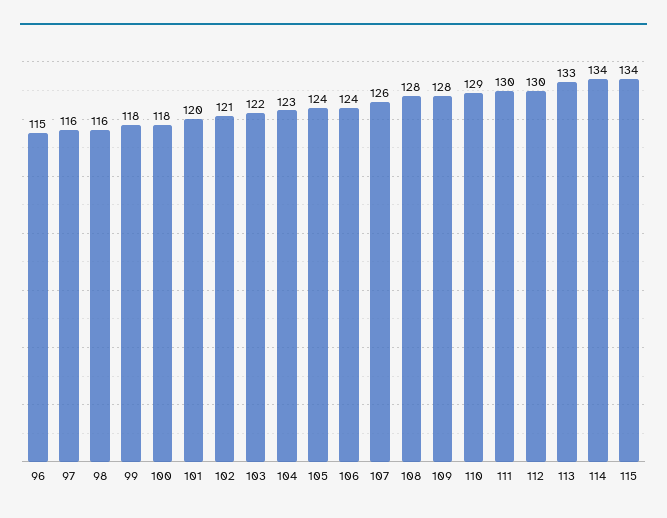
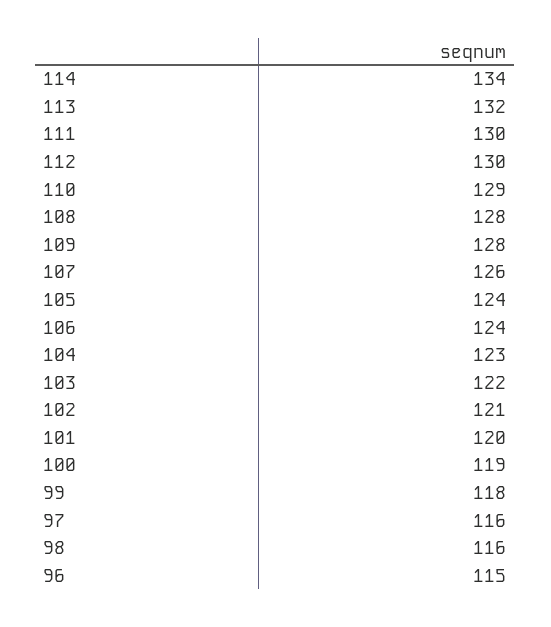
100: 118 -> 119
113: 133 -> 132
115: 134 -> none

